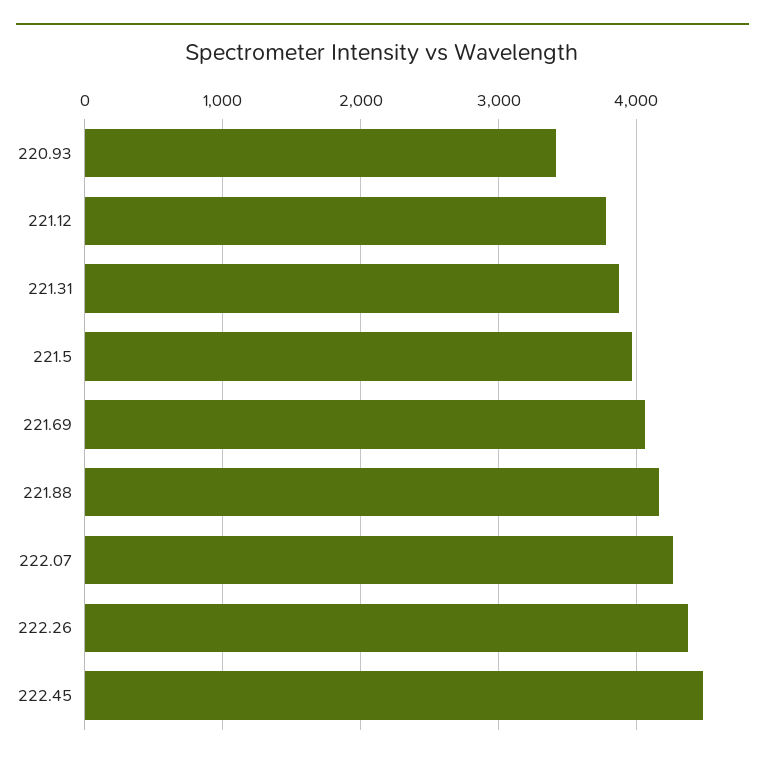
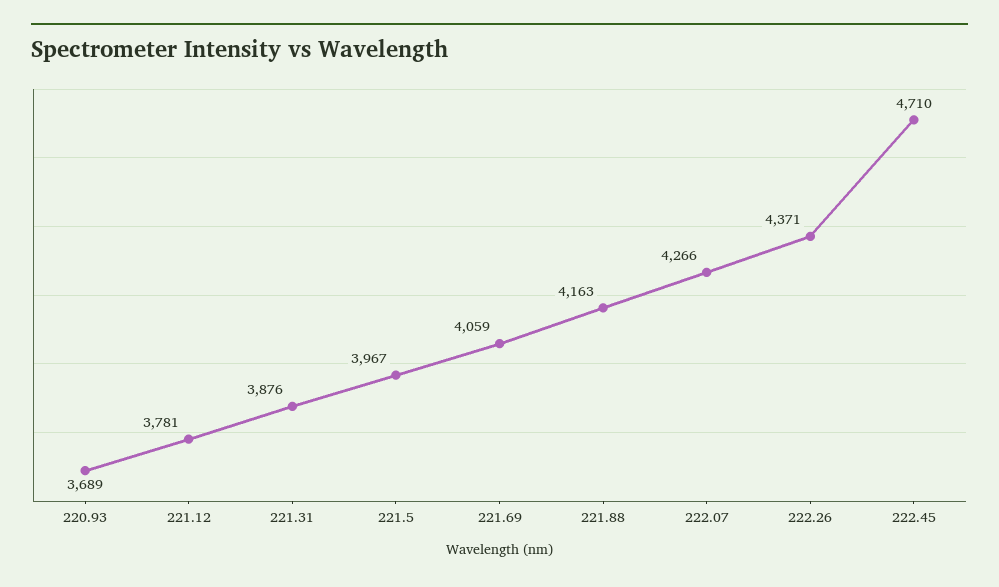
220.93: 3400 -> 3689
222.45: 4500 -> 4710

